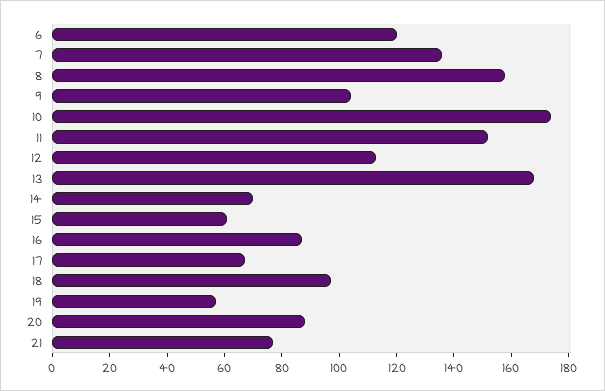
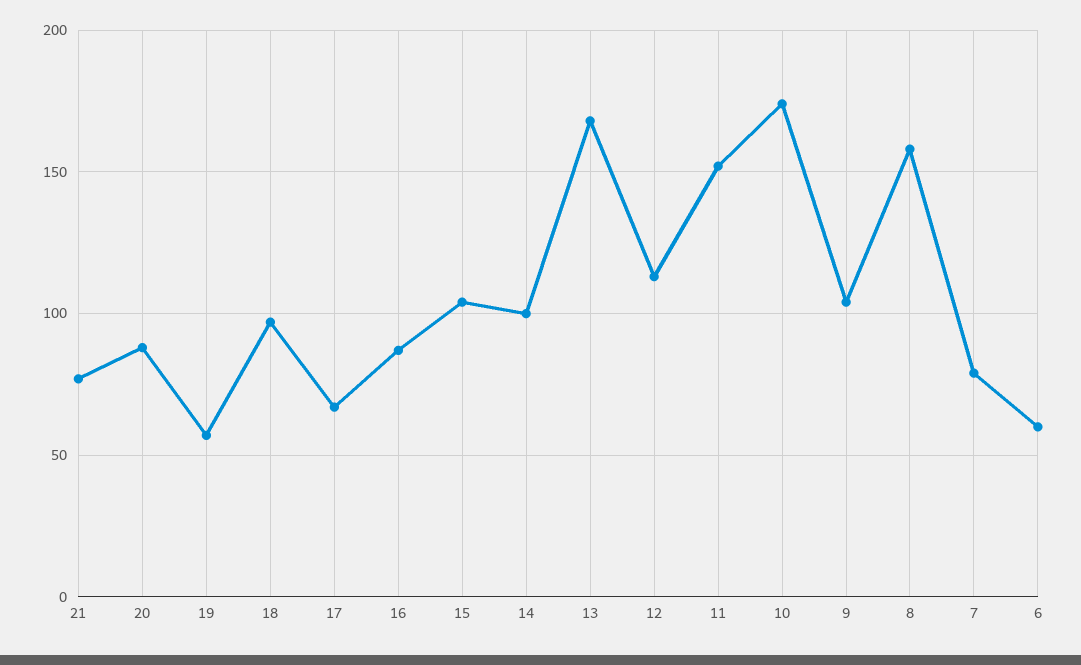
6: 120 -> 60
7: 135 -> 80
14: 70 -> 100
15: 60 -> 105

